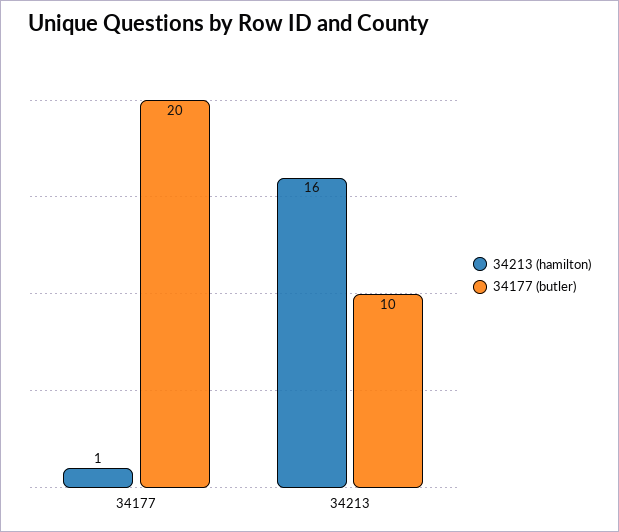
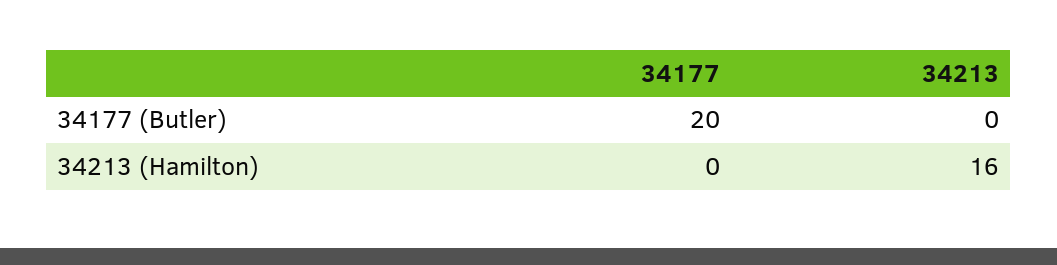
34213 (hamilton), 34177: 1 -> 0
34177 (butler), 34213: 10 -> 0

